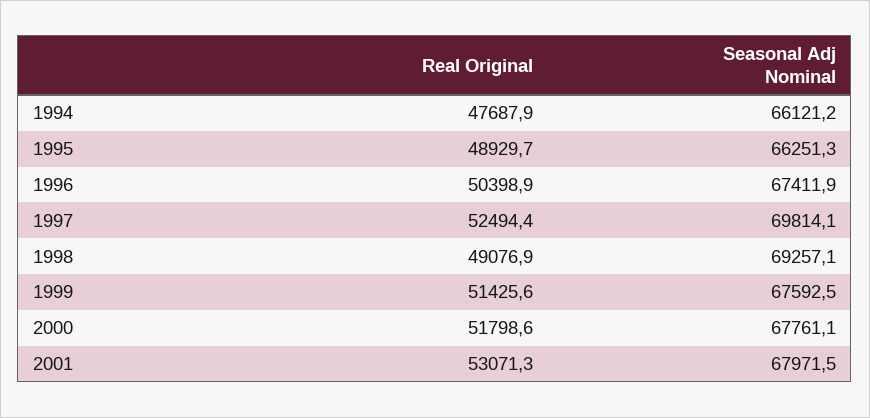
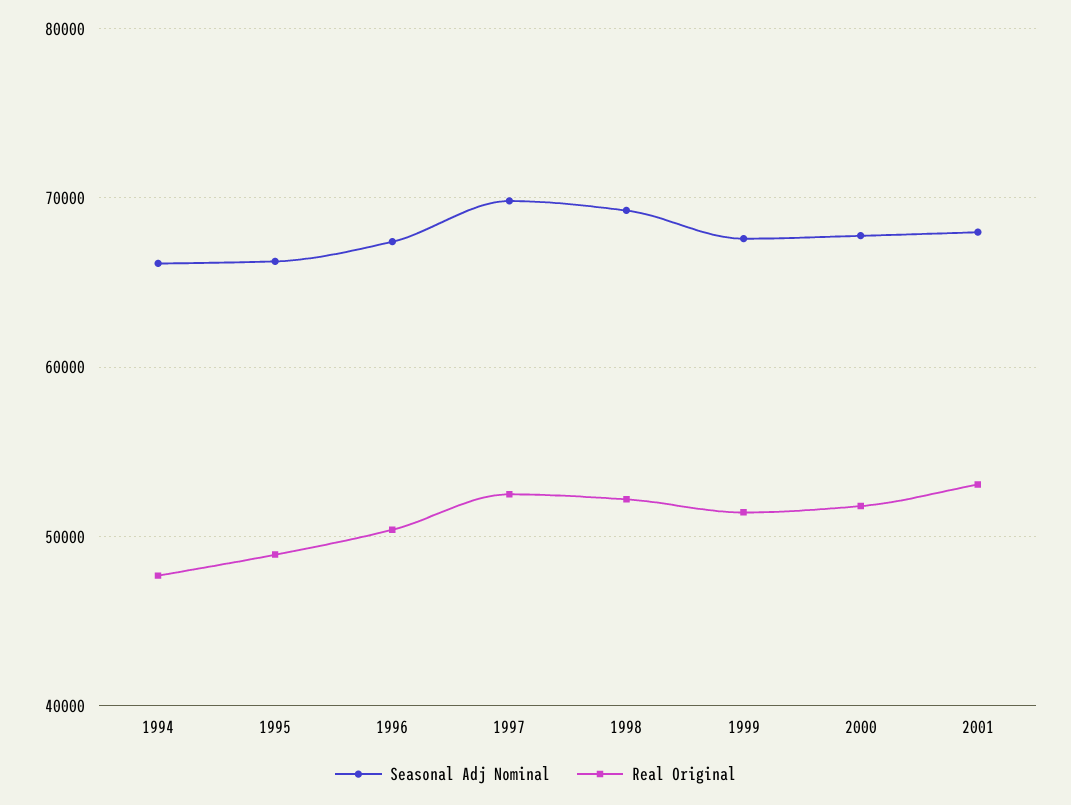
Real Original, 1998: 49076.9 -> 52000

